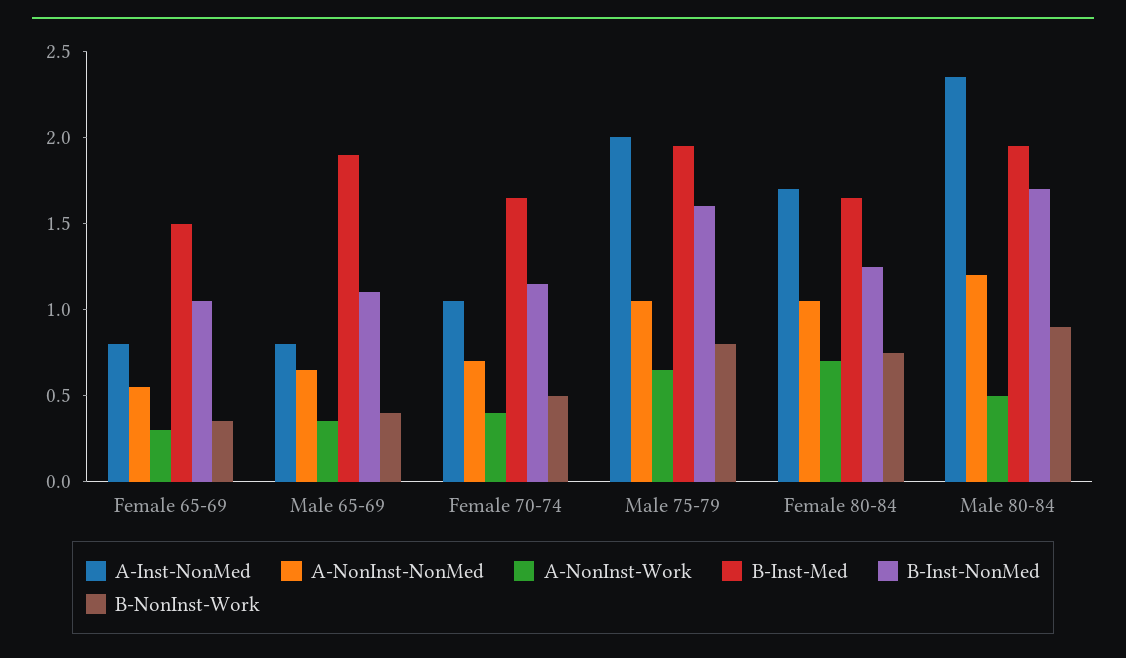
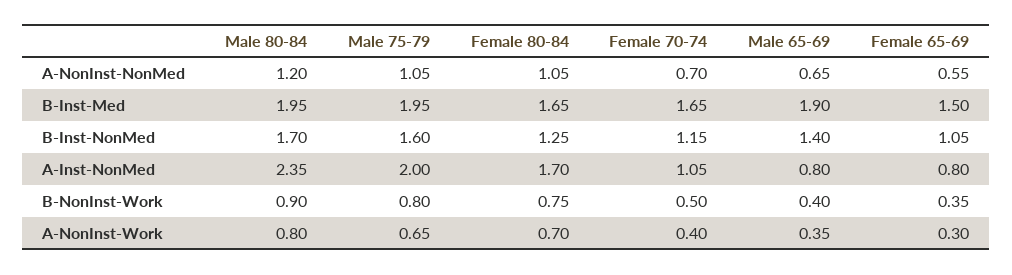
B-Inst-NonMed, Male 65-69: 1.1 -> 1.4
A-NonInst-Work, Male 80-84: 0.5 -> 0.8

